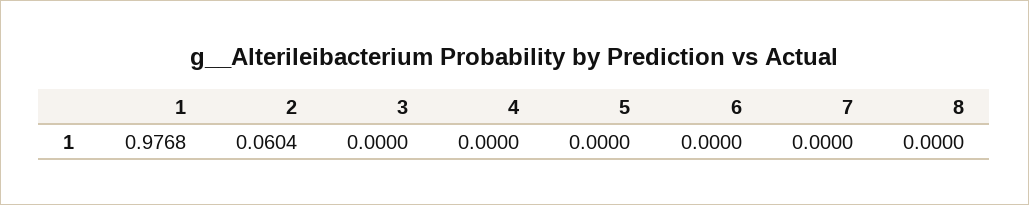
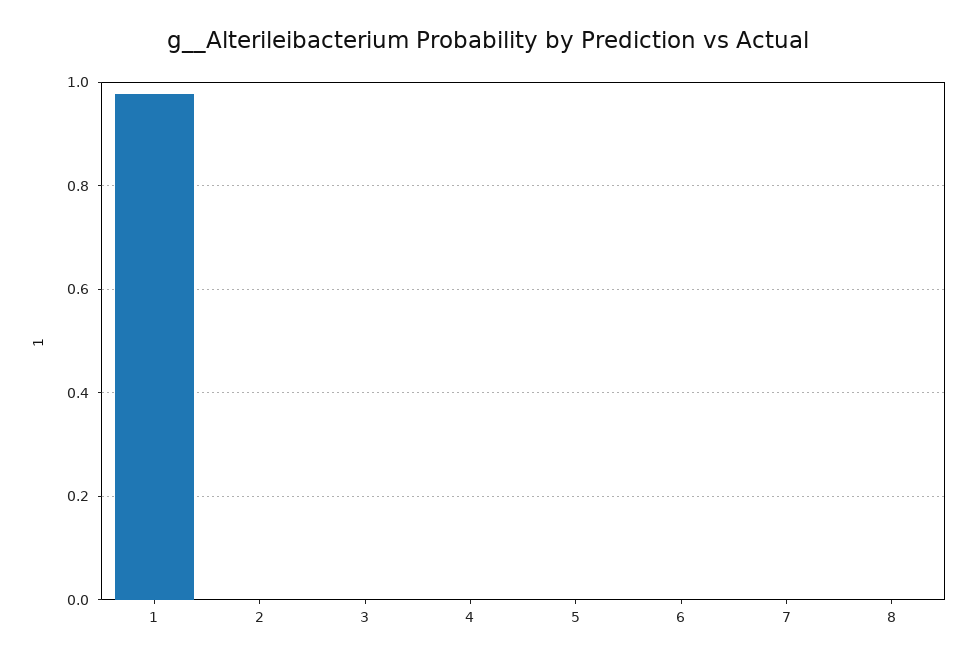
2: 0.0604 -> 0

